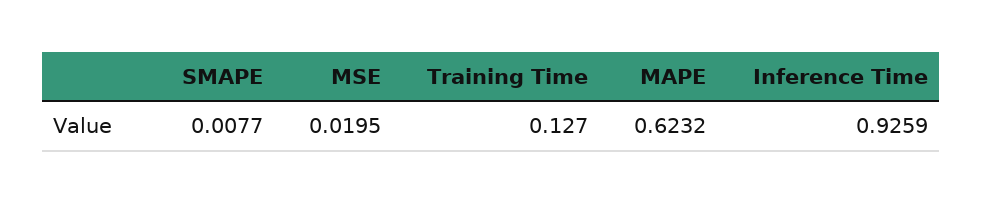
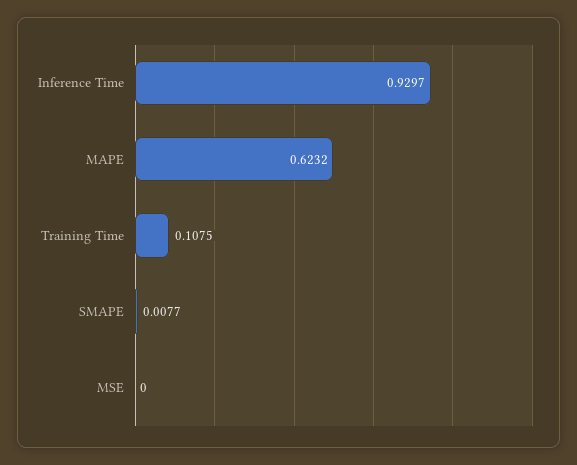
MSE: 0.0195 -> 0
Training Time: 0.127 -> 0.1075
Inference Time: 0.9259 -> 0.9297

